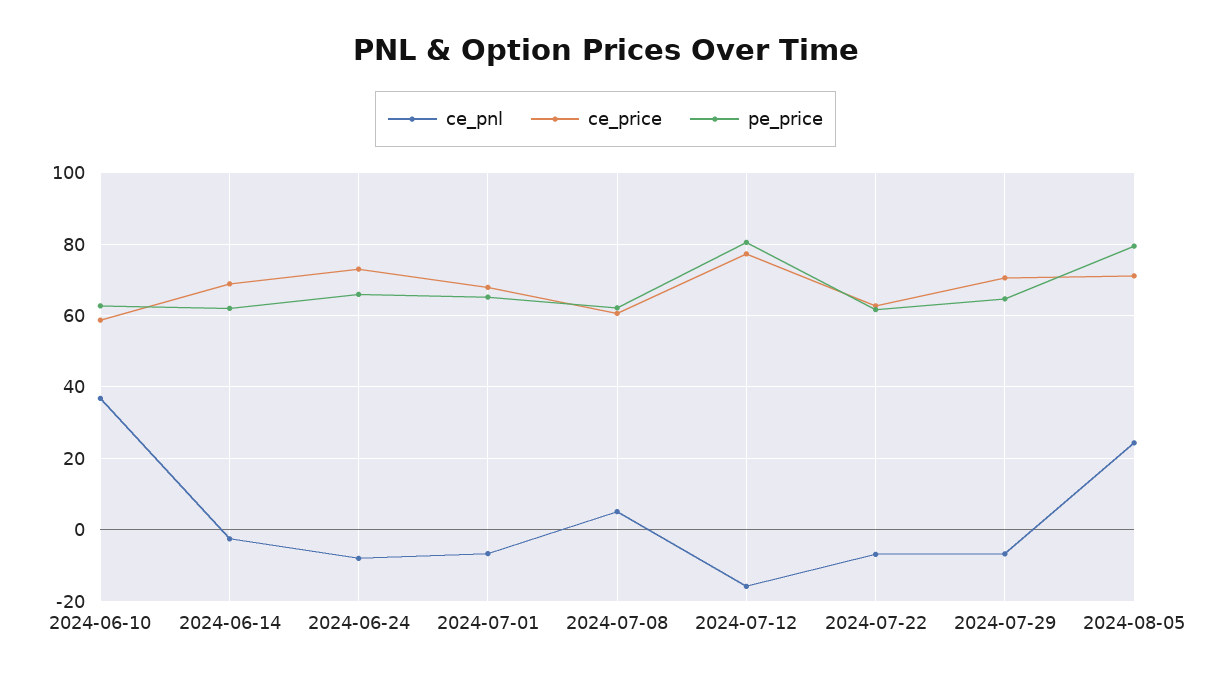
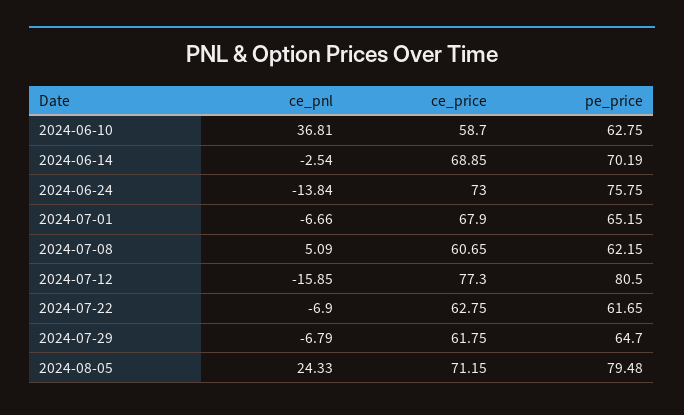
pe_price, 2024-06-14: 62 -> 70.19
ce_pnl, 2024-06-24: -8 -> -13.84
pe_price, 2024-06-24: 66 -> 75.75
ce_price, 2024-07-29: 70 -> 61.75

